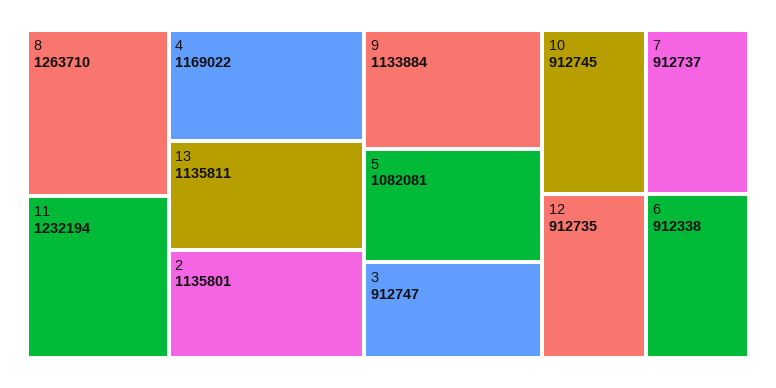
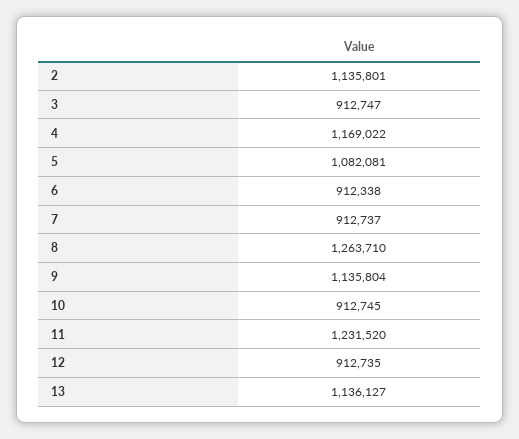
11: 1232194 -> 1231520
13: 1135811 -> 1136127
9: 1133884 -> 1135804

